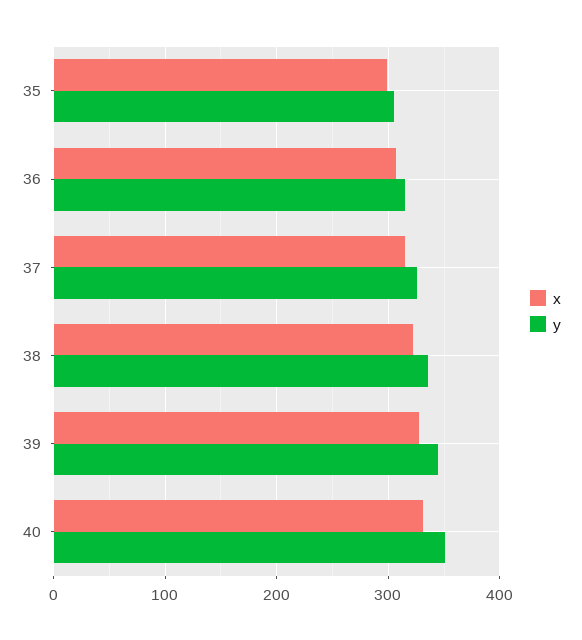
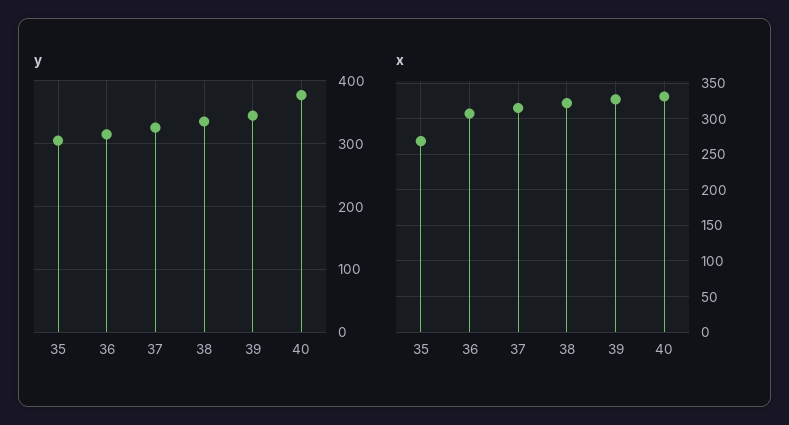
x, 35: 300 -> 270
y, 40: 350 -> 380

